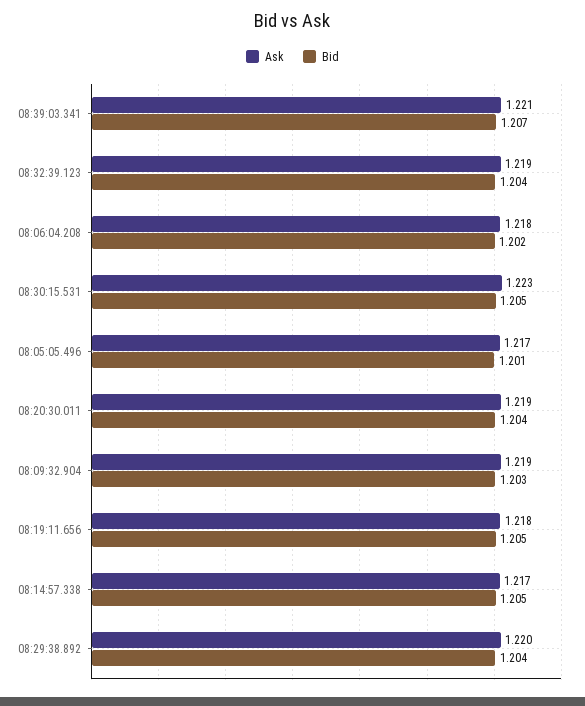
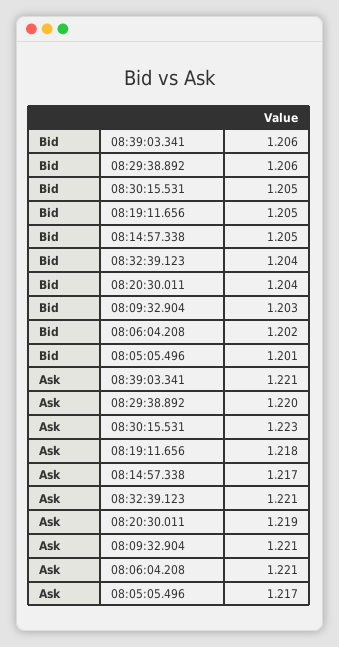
Bid, 08:39:03.341: 1.207 -> 1.206
Ask, 08:32:39.123: 1.219 -> 1.221
Ask, 08:06:04.208: 1.218 -> 1.221
Ask, 08:09:32.904: 1.219 -> 1.221
Bid, 08:29:38.892: 1.204 -> 1.206

